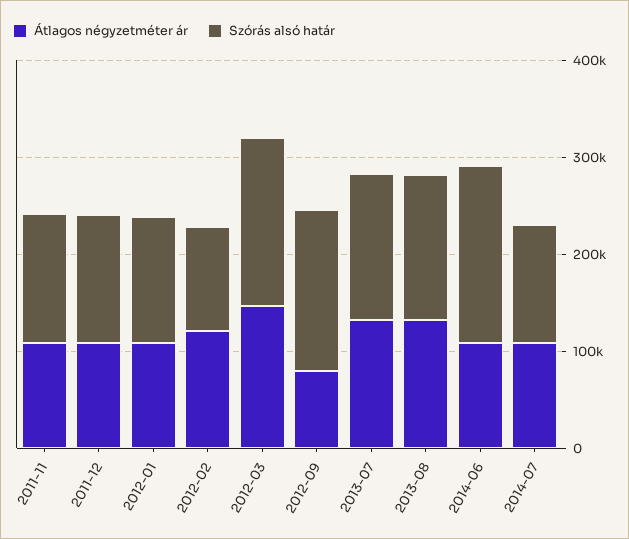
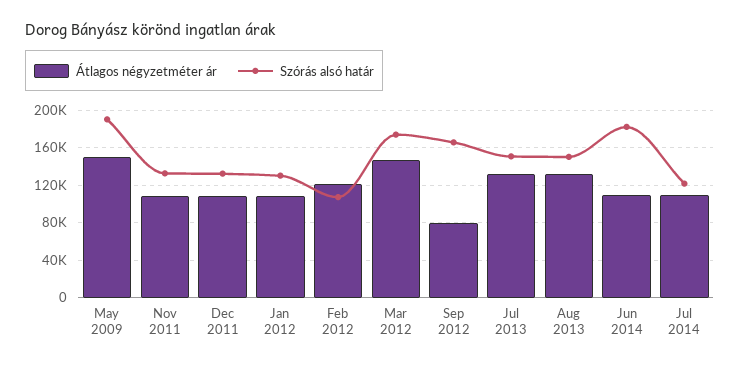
Átlagos négyzetméter ár, May 2009: none -> 150000
Szórás alsó határ, May 2009: none -> 190000

